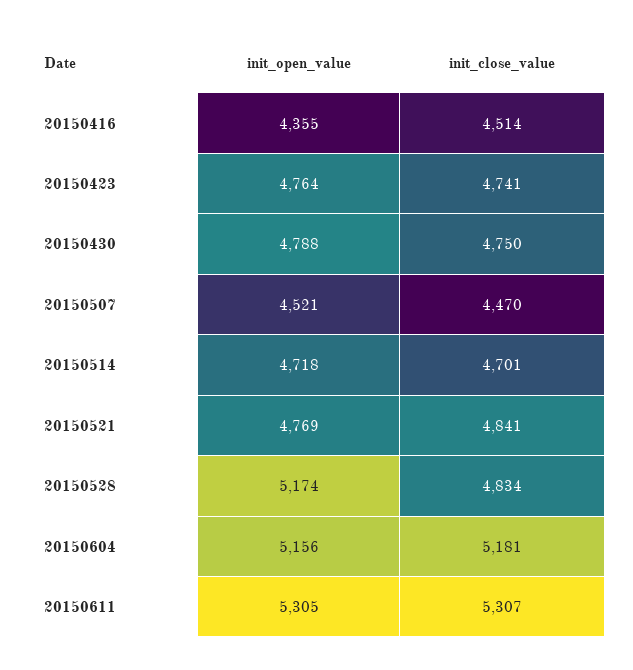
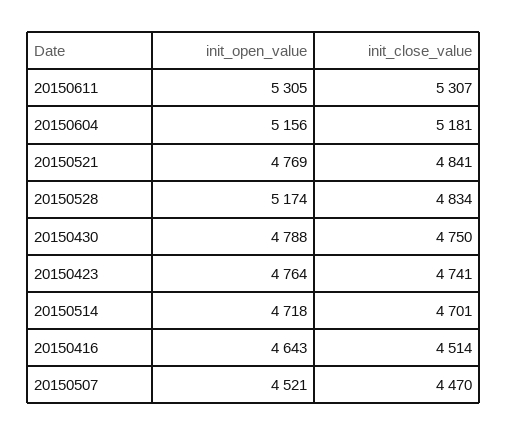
init_open_value, 20150416: 4355 -> 4643

